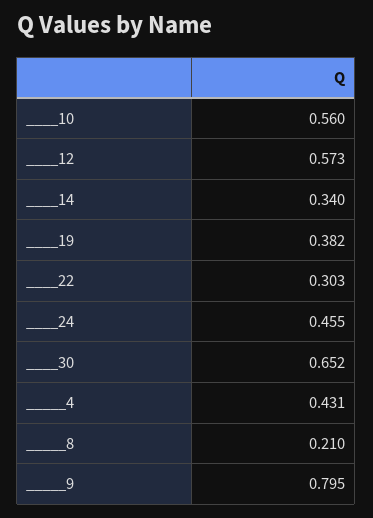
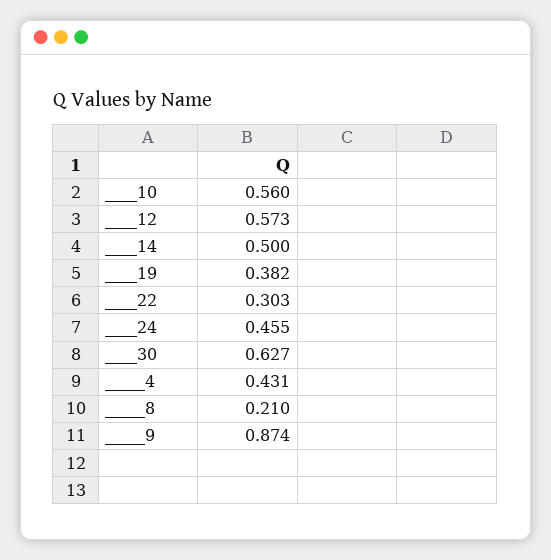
____14: 0.34 -> 0.5
____30: 0.652 -> 0.627
_____9: 0.795 -> 0.874

